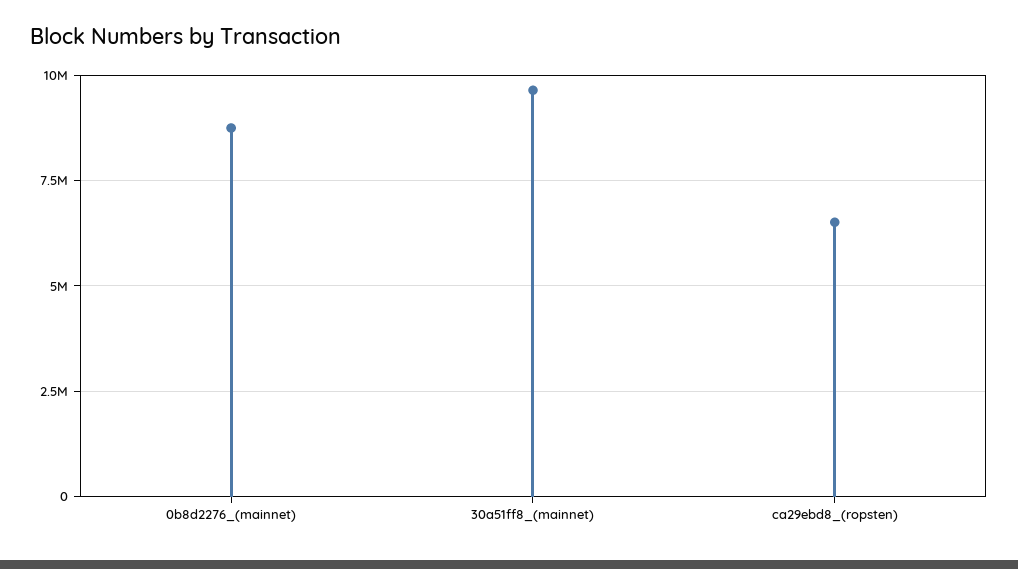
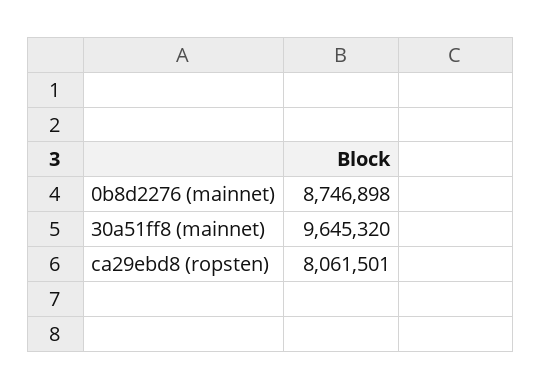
ca29ebd8_(ropsten): 6500000 -> 8061501

